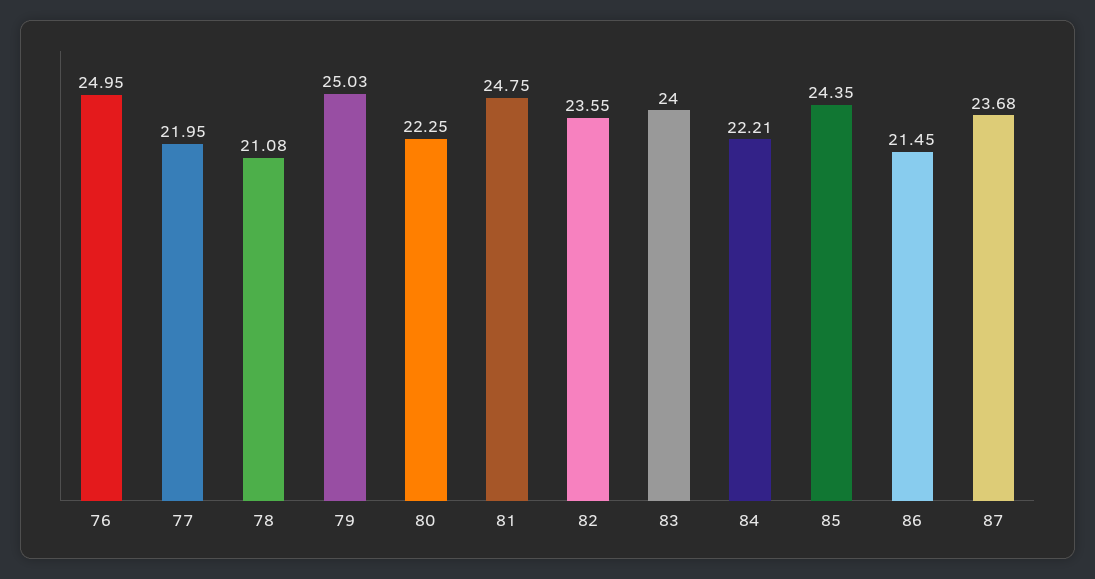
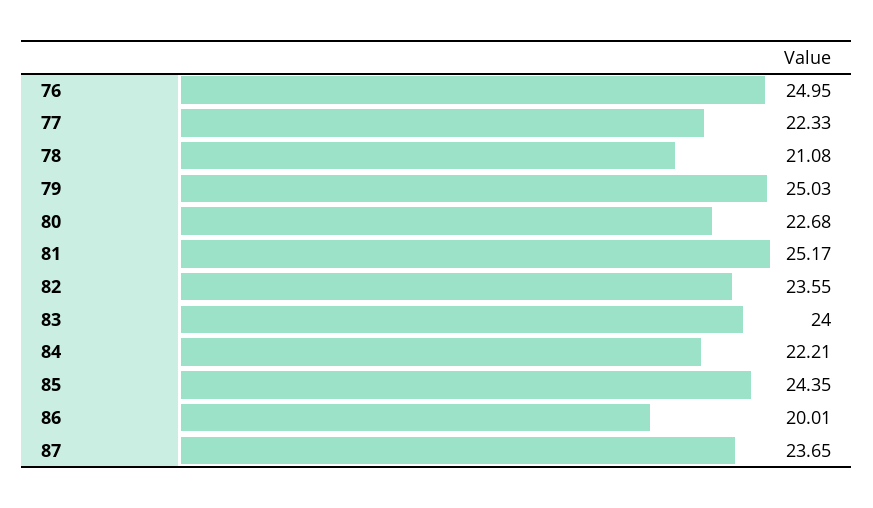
77: 21.95 -> 22.33
80: 22.25 -> 22.68
81: 24.75 -> 25.17
86: 21.45 -> 20.01
87: 23.68 -> 23.65

